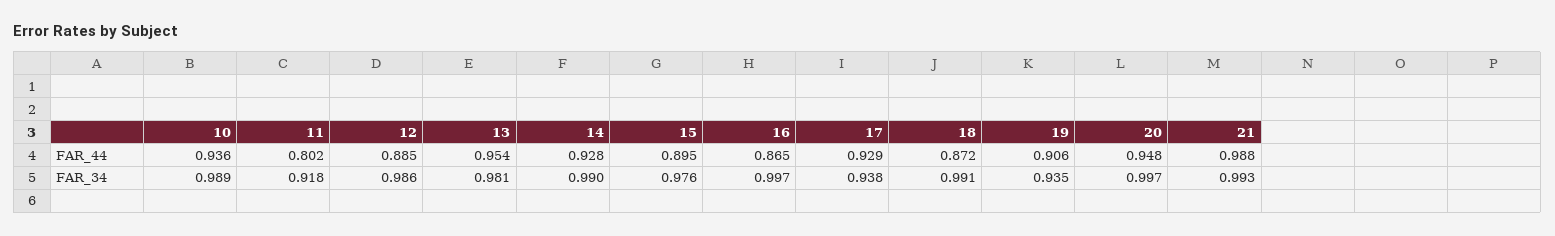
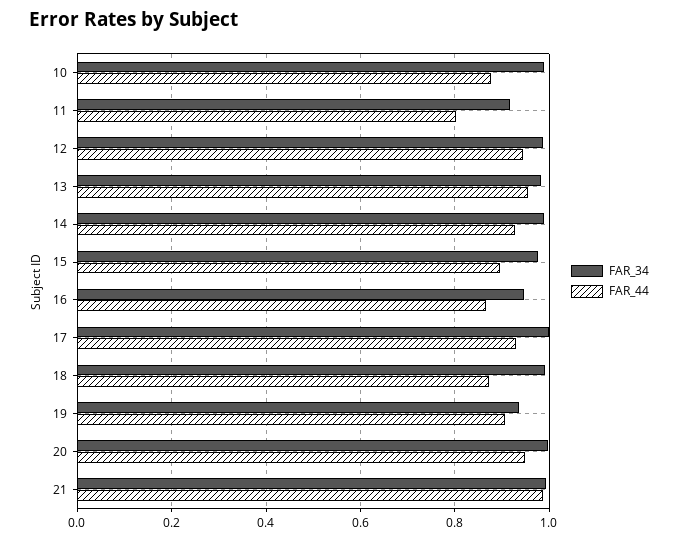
FAR_44, 10: 0.936 -> 0.88
FAR_44, 12: 0.885 -> 0.94
FAR_34, 16: 0.997 -> 0.94
FAR_34, 17: 0.938 -> 1

